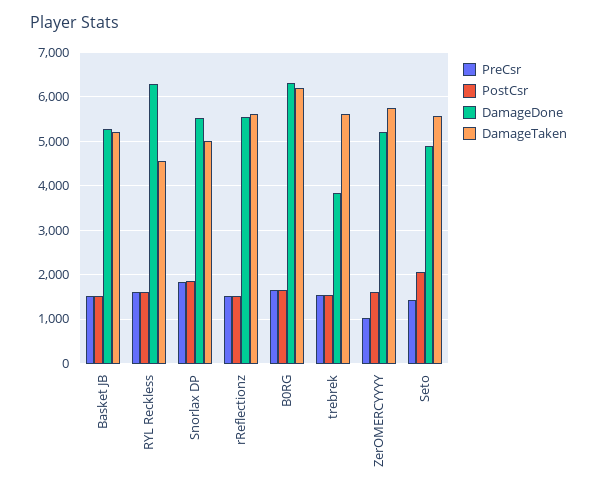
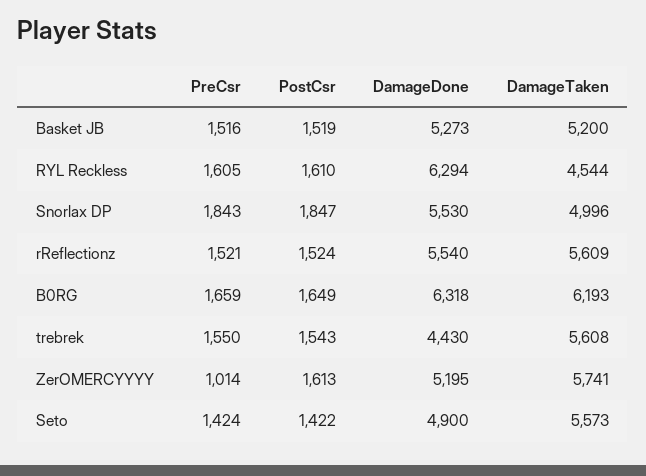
DamageDone, trebrek: 3800 -> 4430
PostCsr, Seto: 2000 -> 1422

